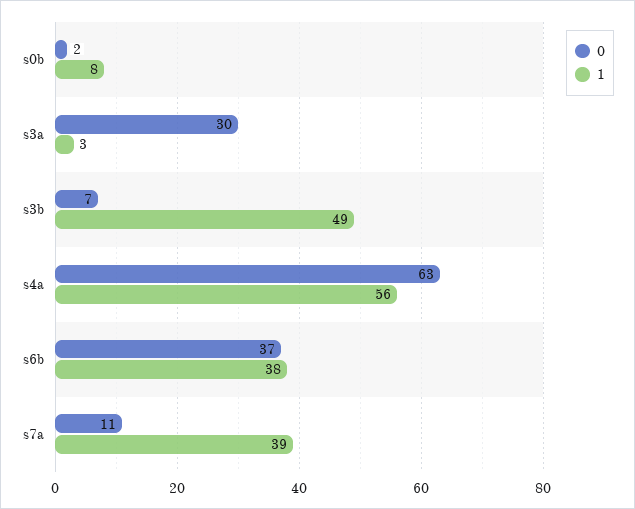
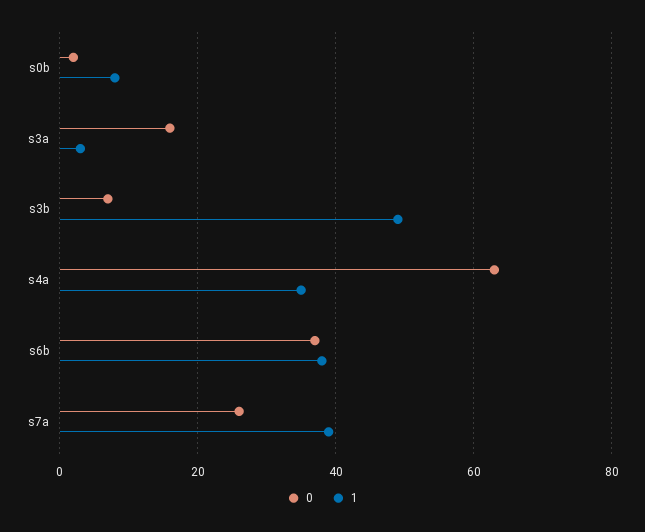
0, s3a: 30 -> 15
1, s4a: 56 -> 35
0, s7a: 11 -> 25

